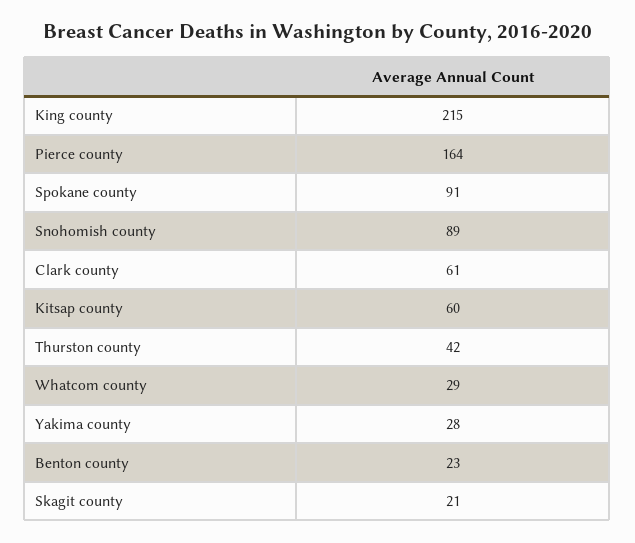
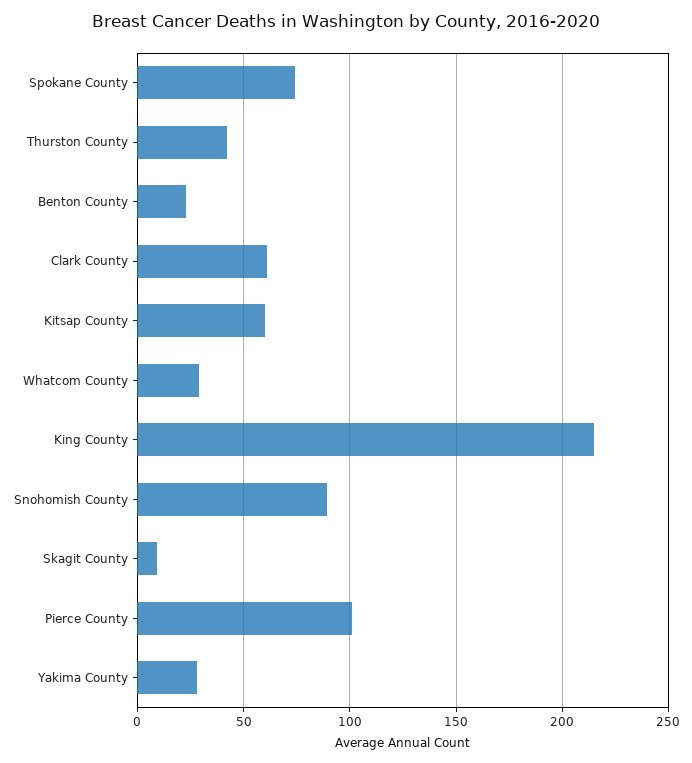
Pierce county: 164 -> 100
Spokane county: 91 -> 75
Skagit county: 21 -> 10

